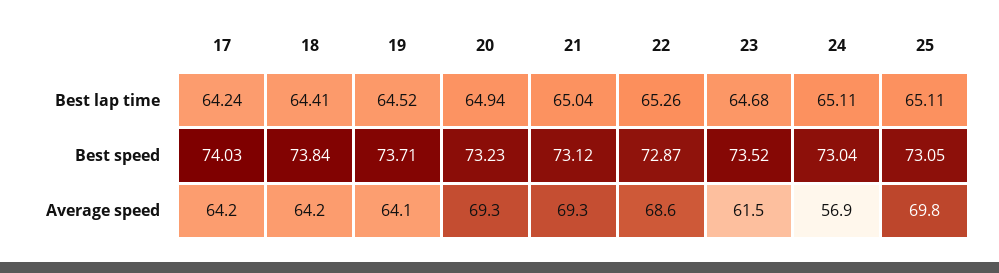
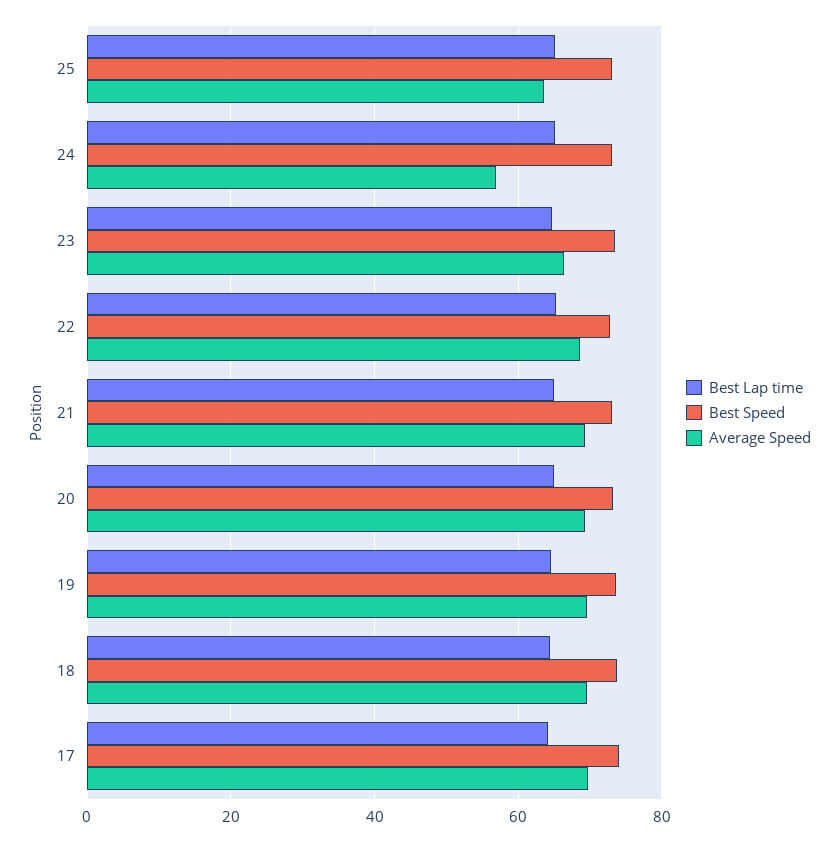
Average speed, 17: 64.2 -> 70
Average speed, 18: 64.2 -> 70
Average speed, 19: 64.1 -> 70
Average speed, 23: 61.5 -> 66
Average speed, 25: 69.8 -> 64

